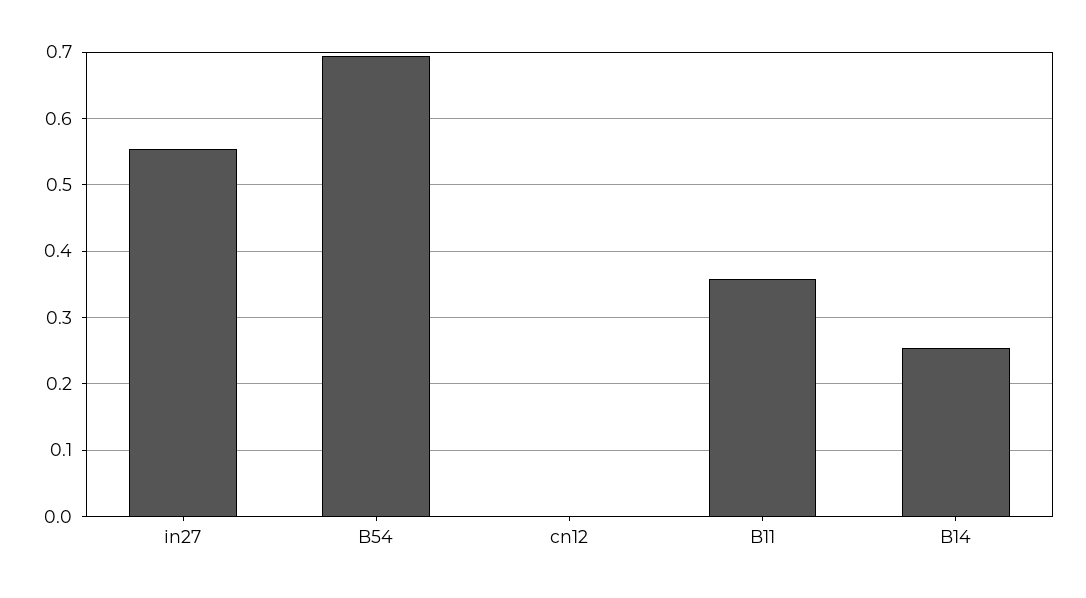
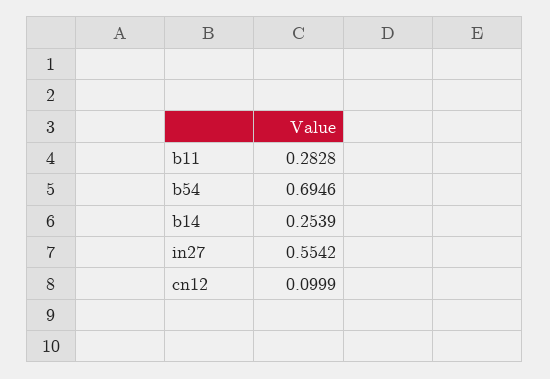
cn12: 0 -> 0.0999
B11: 0.36 -> 0.2828

